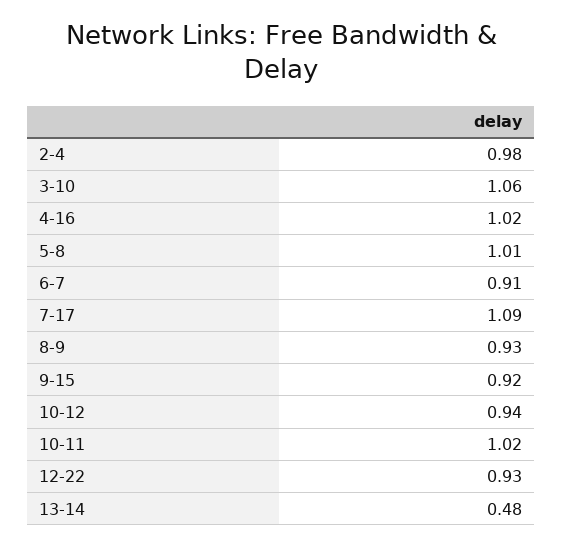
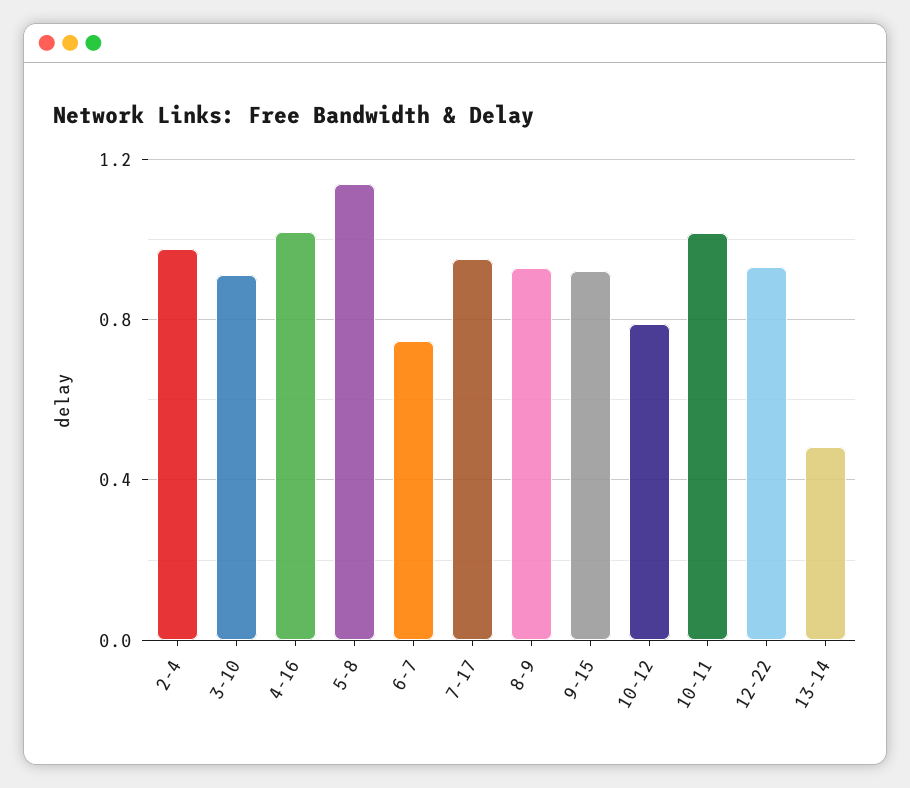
3-10: 1.06 -> 0.9
5-8: 1.01 -> 1.15
6-7: 0.91 -> 0.75
7-17: 1.09 -> 0.95
10-12: 0.94 -> 0.8

